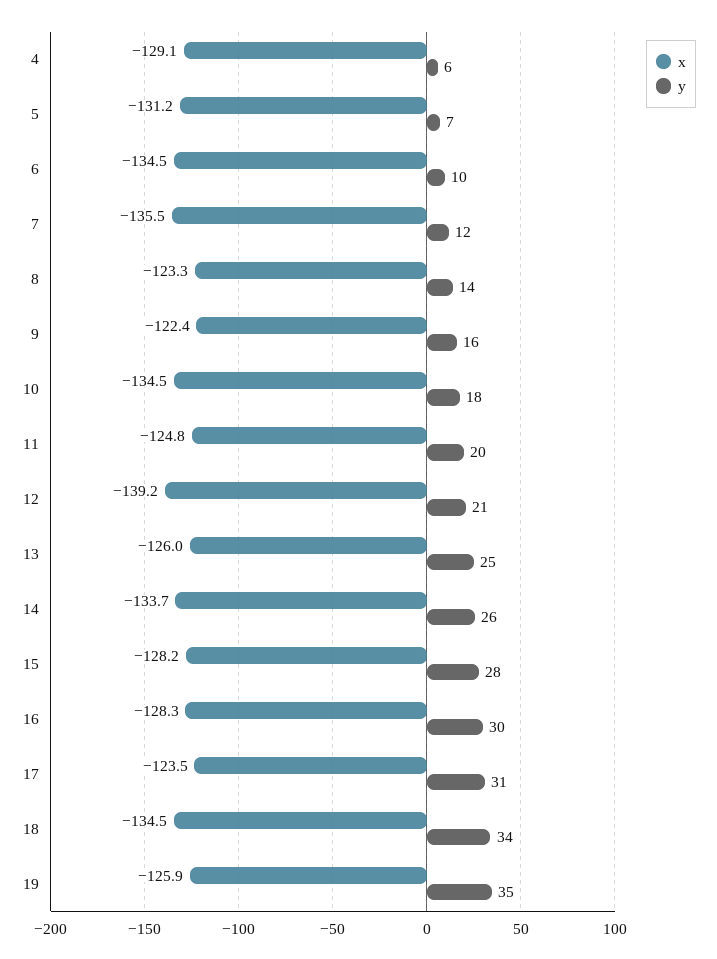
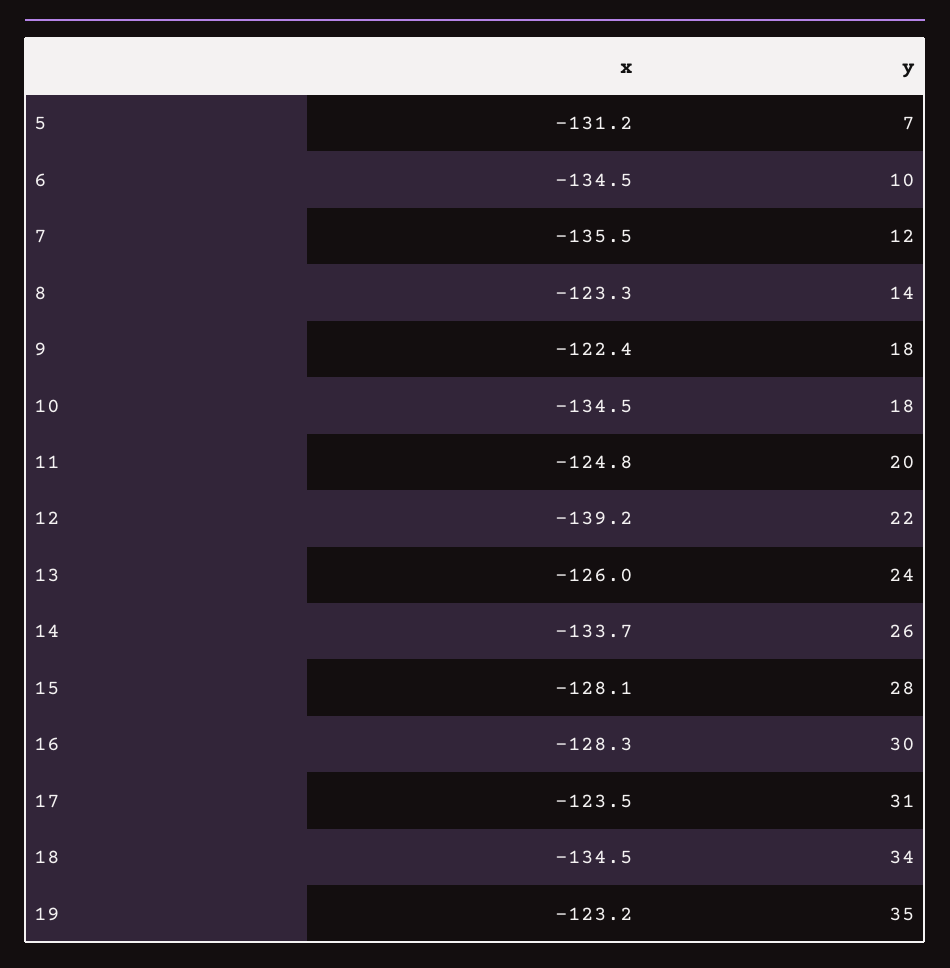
x, 4: -129.1 -> none
y, 4: 6 -> none
y, 9: 16 -> 18
y, 12: 21 -> 22
y, 13: 25 -> 24
x, 15: -128.2 -> -128.1
x, 19: -125.9 -> -123.2

